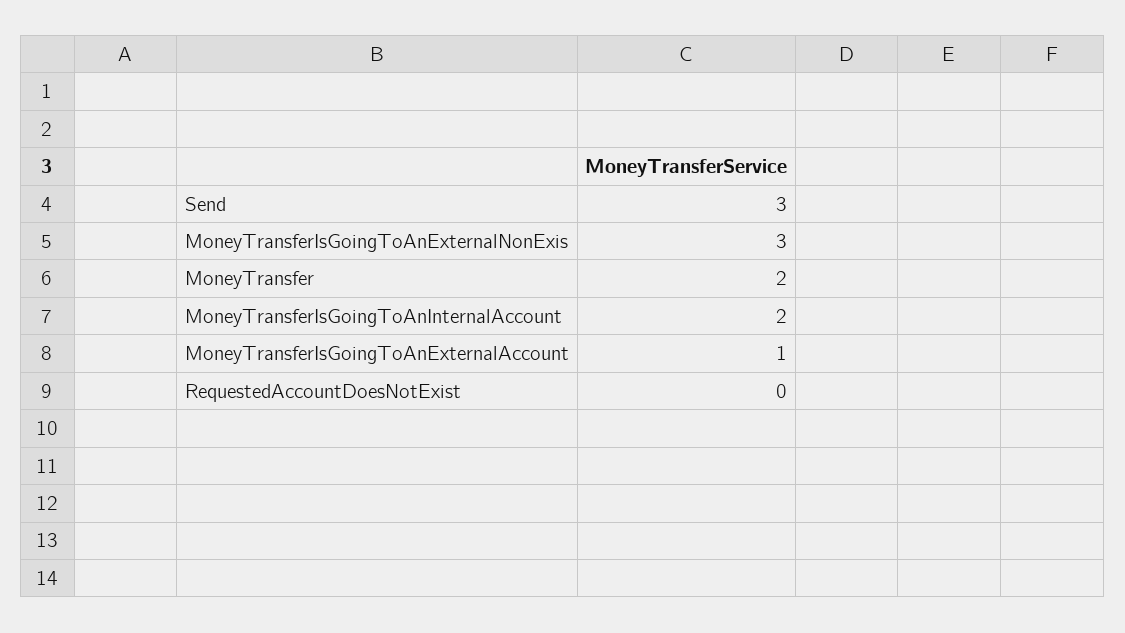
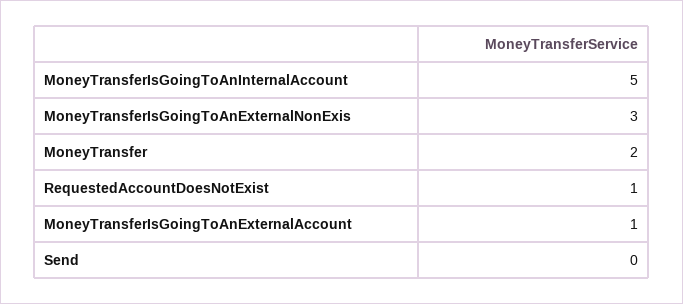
Send: 3 -> 0
MoneyTransferIsGoingToAnInternalAccount: 2 -> 5
RequestedAccountDoesNotExist: 0 -> 1

